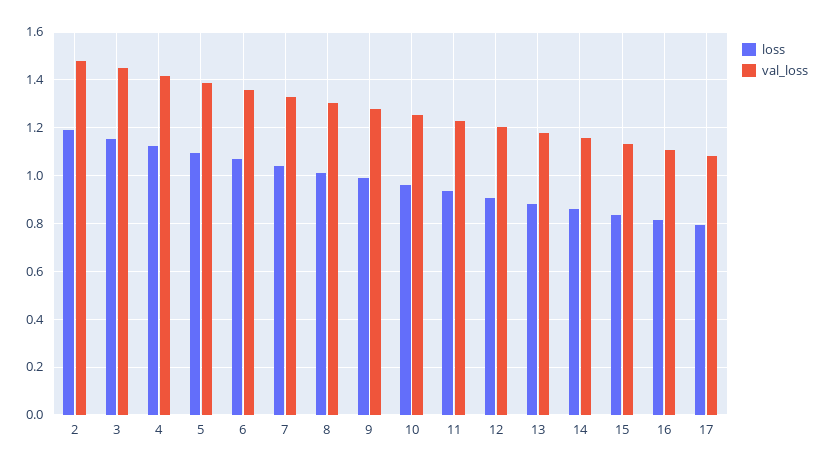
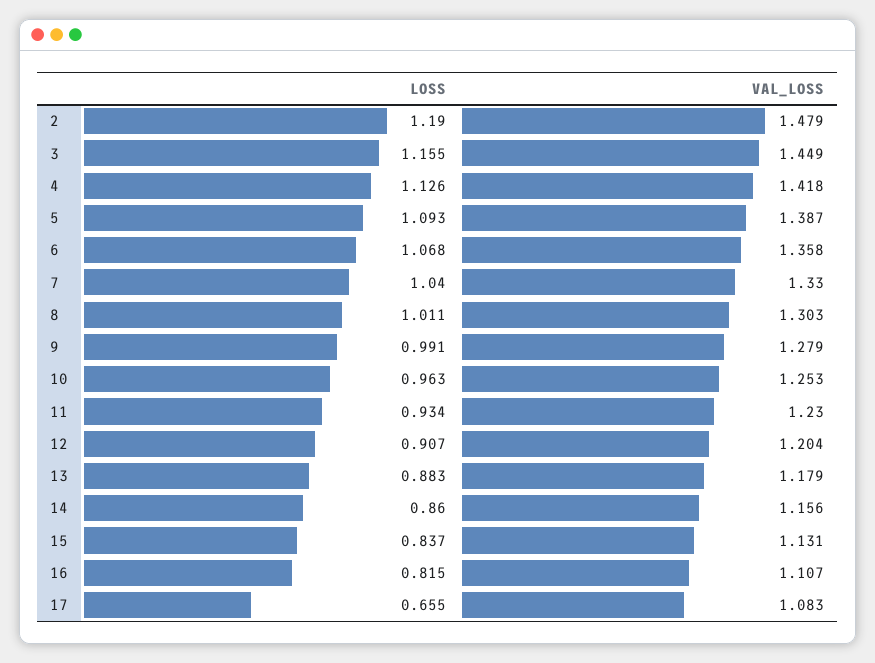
loss, 17: 0.8 -> 0.655

